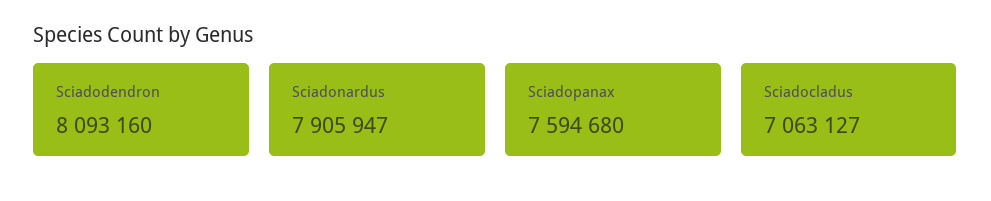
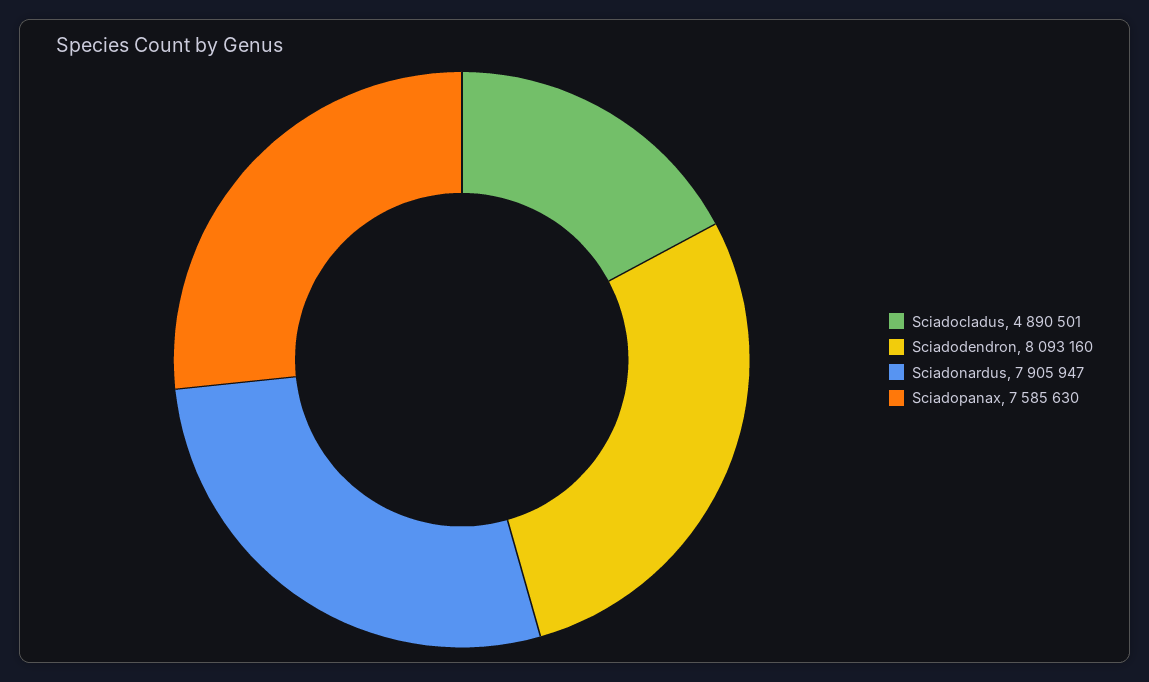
Sciadopanax: 7594680 -> 7585630
Sciadocladus: 7063127 -> 4890501

